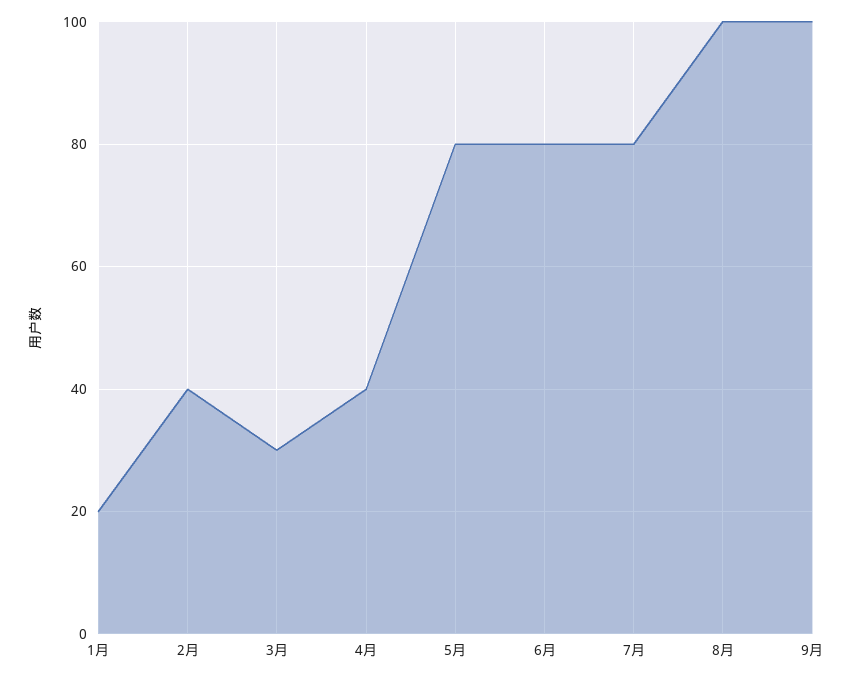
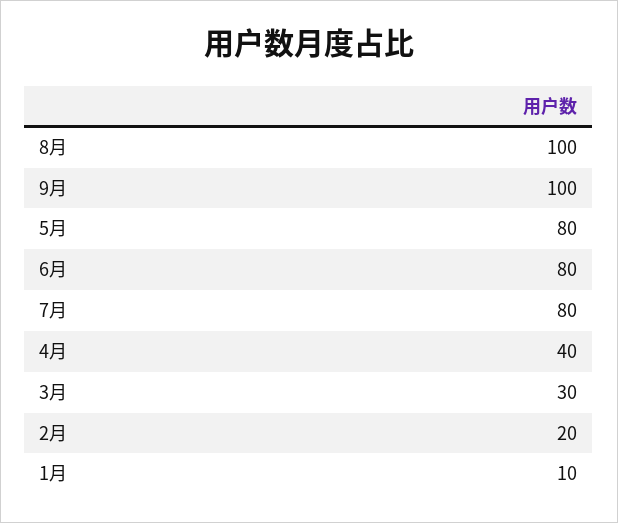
1月: 20 -> 10
2月: 40 -> 20

